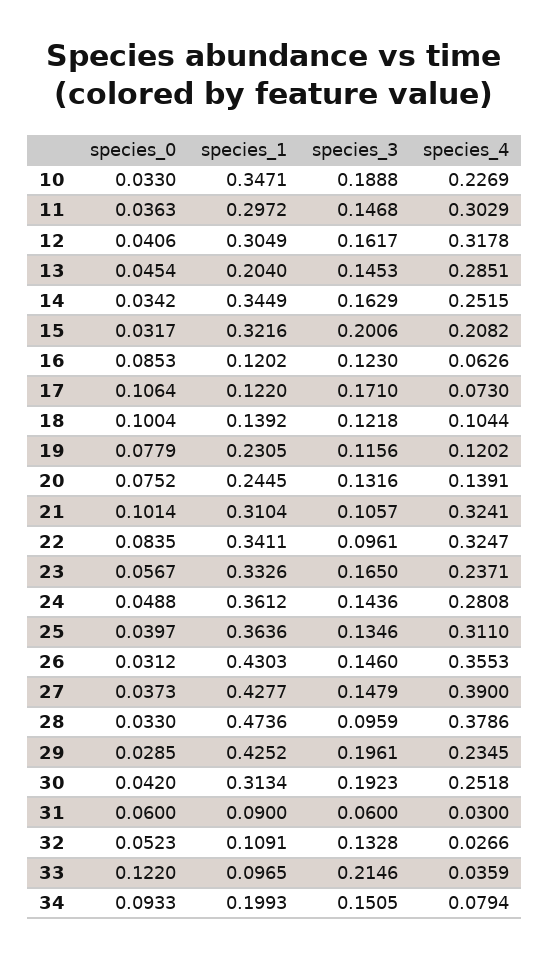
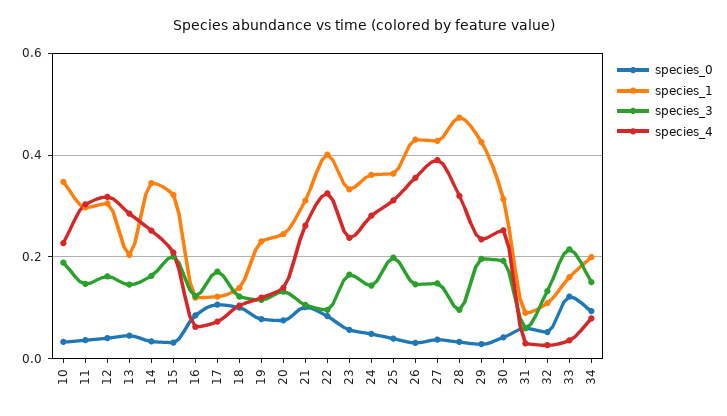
species_4, 21: 0.3241 -> 0.26
species_1, 22: 0.3411 -> 0.4
species_3, 25: 0.1346 -> 0.2
species_4, 28: 0.3786 -> 0.32
species_1, 33: 0.0965 -> 0.16

